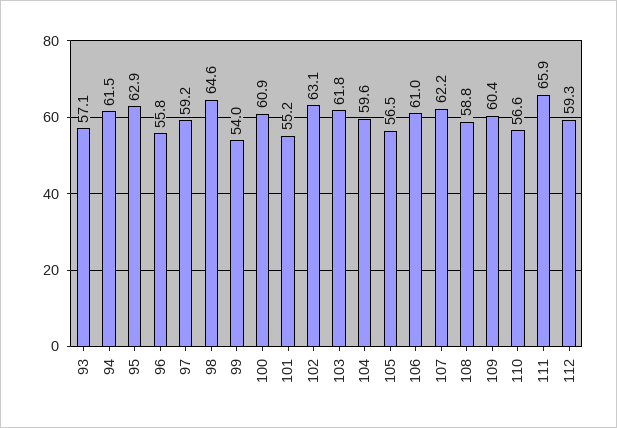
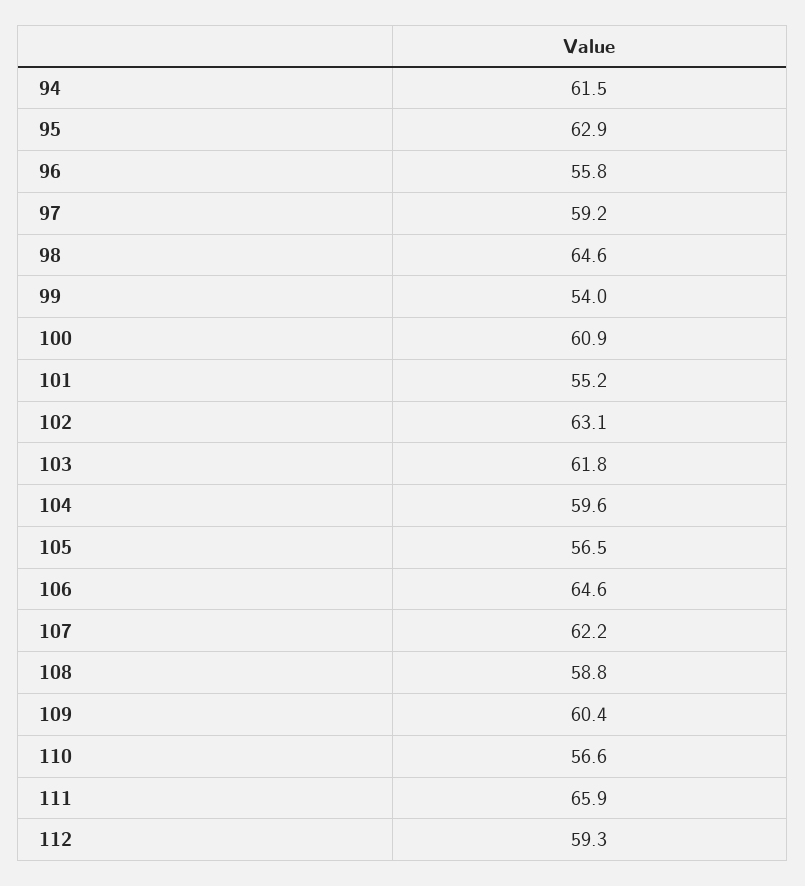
93: 57.1 -> none
106: 61 -> 64.6

